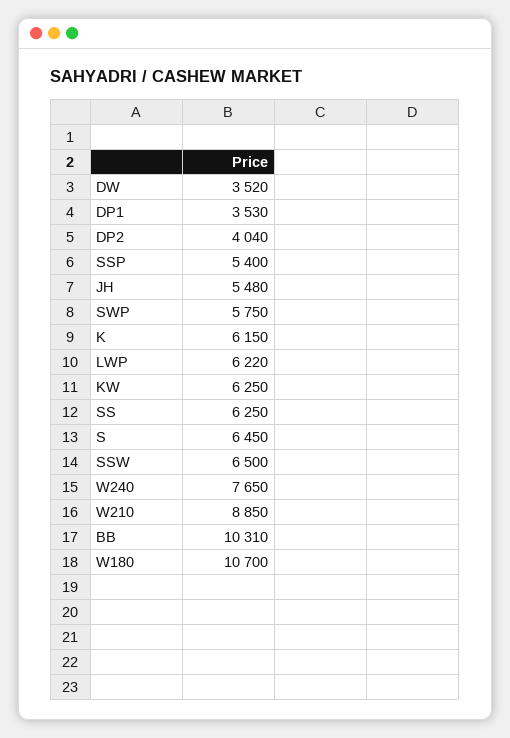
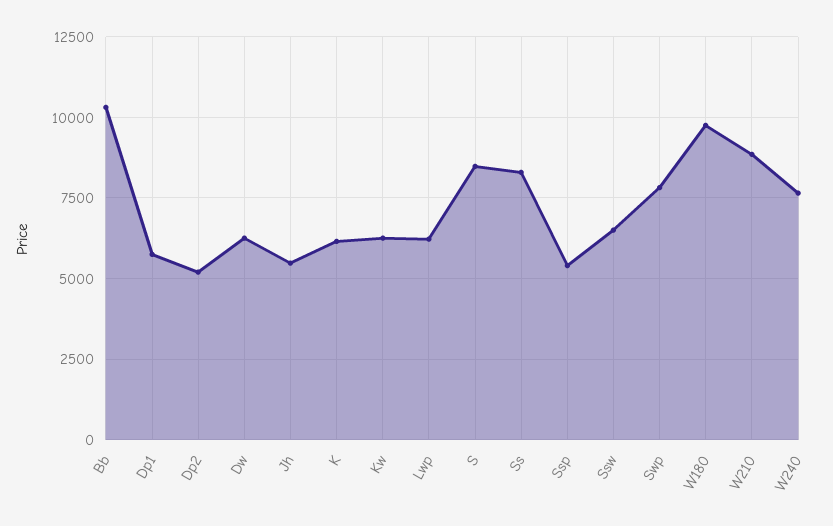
DW: 3520 -> 6250
DP1: 3530 -> 5750
DP2: 4040 -> 5250
SWP: 5750 -> 7750
SS: 6250 -> 8250
S: 6450 -> 8500
W180: 10700 -> 9750

